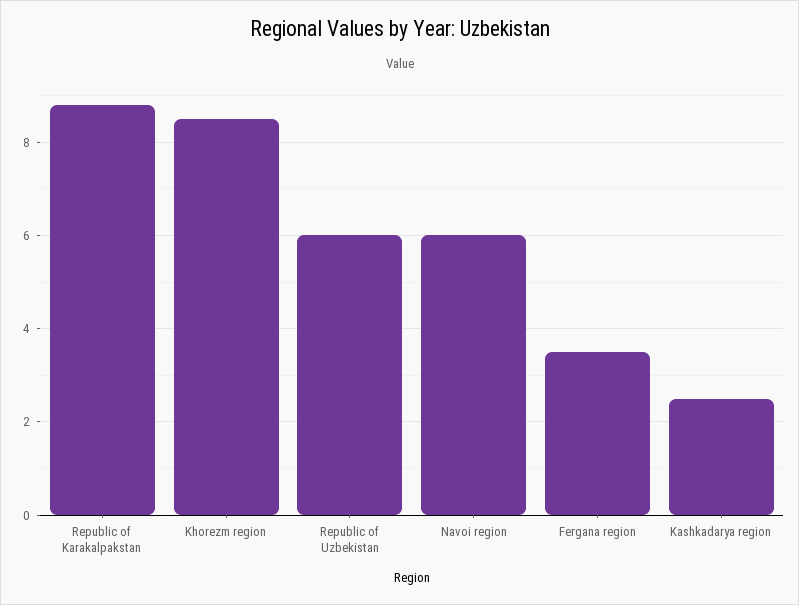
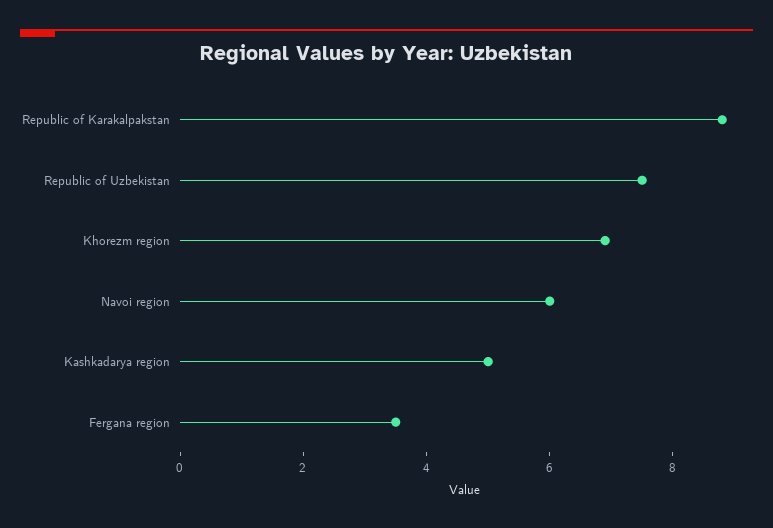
Khorezm region: 8.5 -> 7
Republic of Uzbekistan: 6 -> 7.5
Kashkadarya region: 2.5 -> 5

